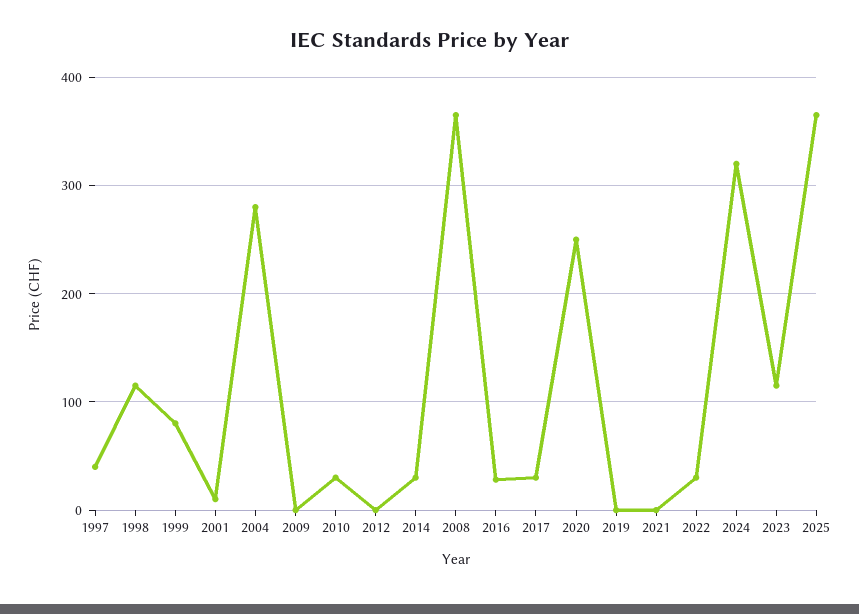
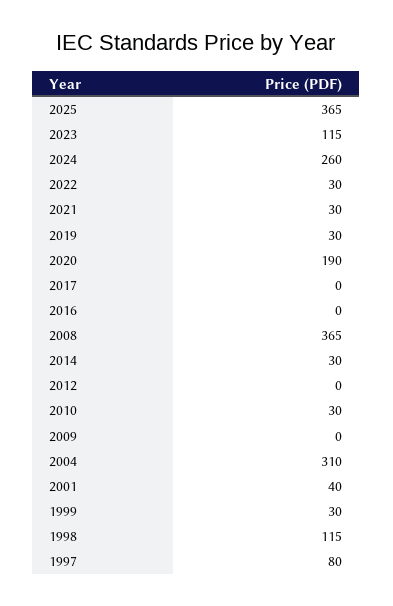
1997: 40 -> 80
1999: 80 -> 30
2001: 10 -> 40
2004: 280 -> 310
2016: 30 -> 0
2017: 30 -> 0
2020: 250 -> 190
2019: 0 -> 30
2021: 0 -> 30
2024: 320 -> 260

